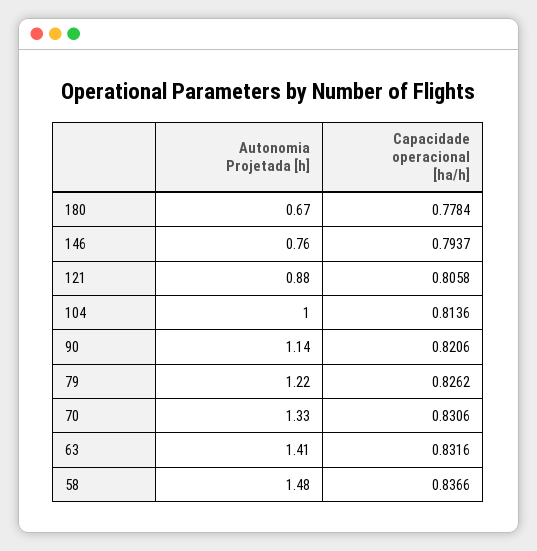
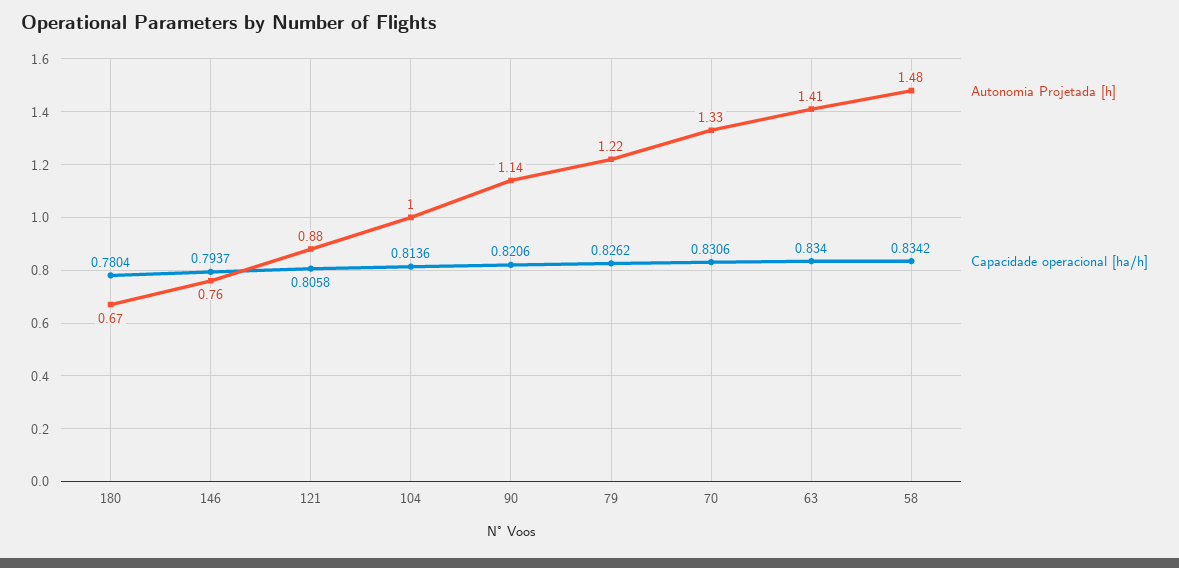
Capacidade operacional [ha/h], 180: 0.7784 -> 0.7804
Capacidade operacional [ha/h], 63: 0.8316 -> 0.834
Capacidade operacional [ha/h], 58: 0.8366 -> 0.8342

